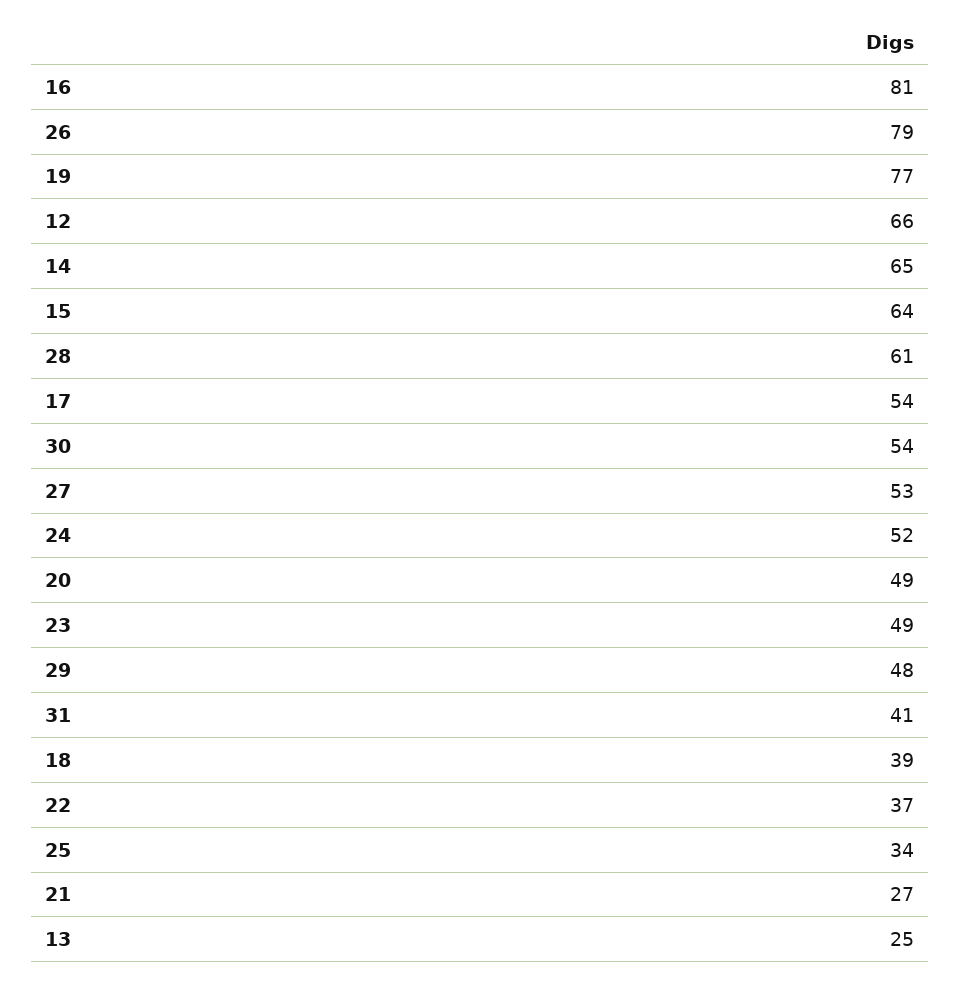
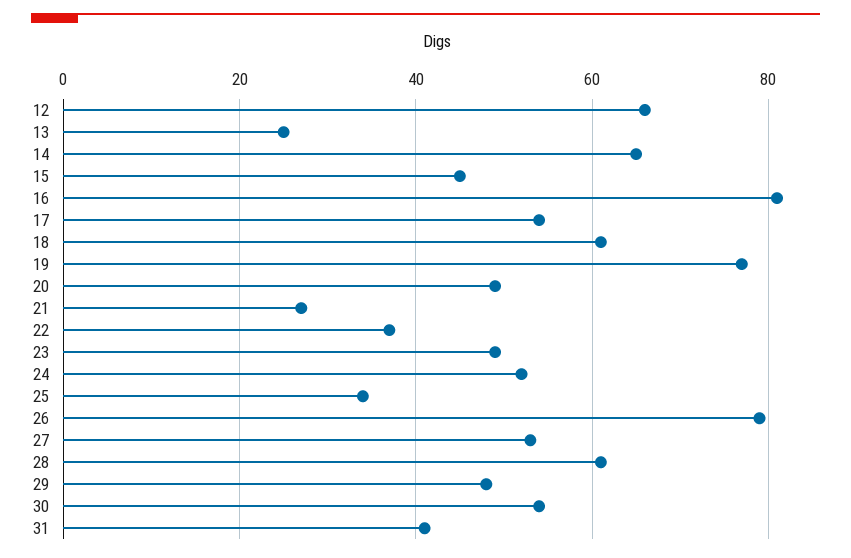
15: 64 -> 45
18: 39 -> 60

